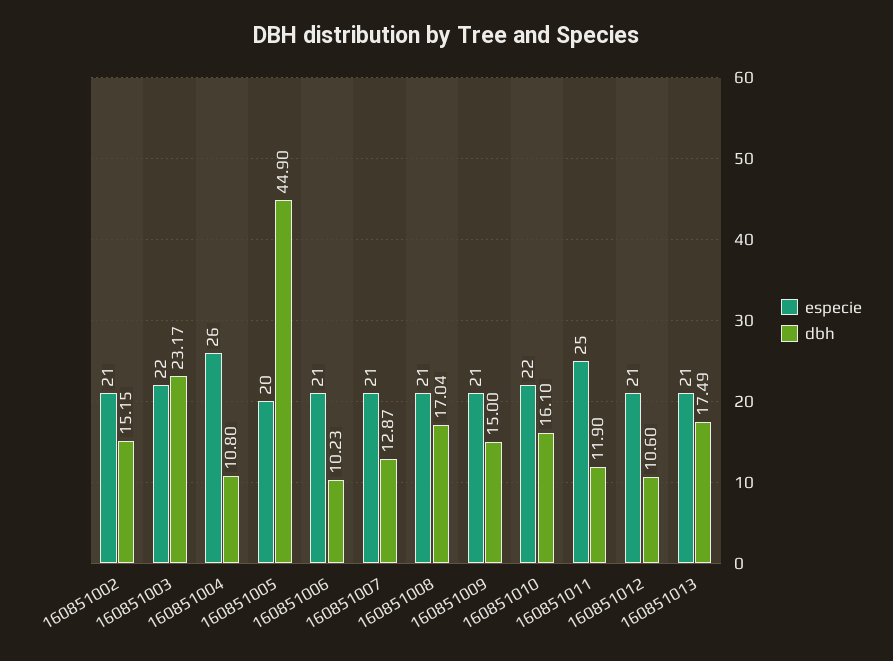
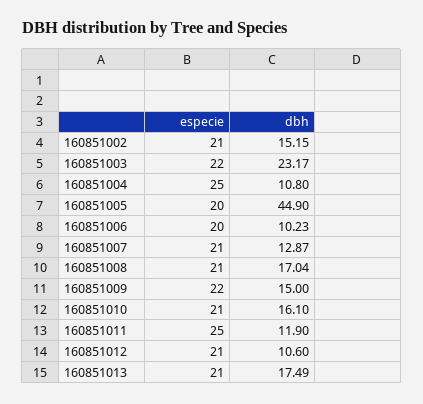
especie, 160851004: 26 -> 25
especie, 160851006: 21 -> 20
especie, 160851009: 21 -> 22
especie, 160851010: 22 -> 21

